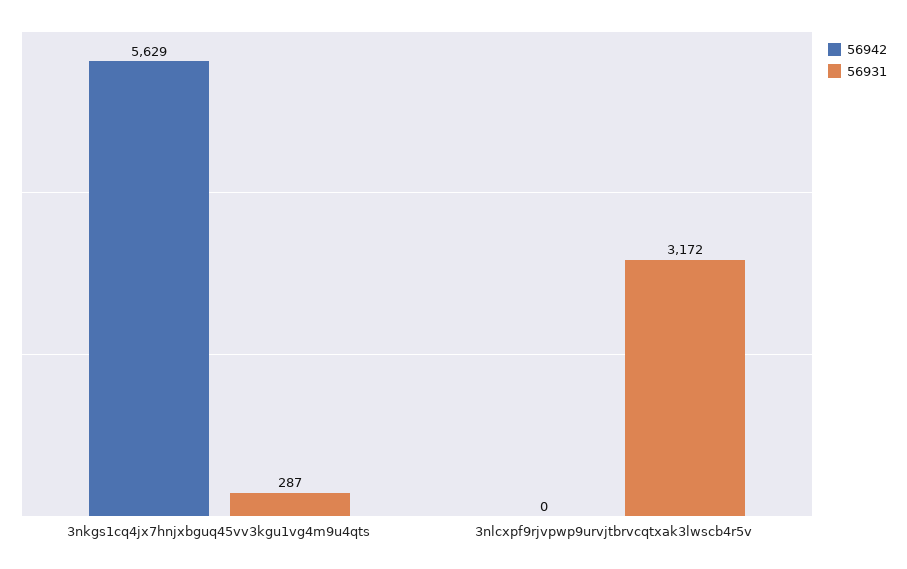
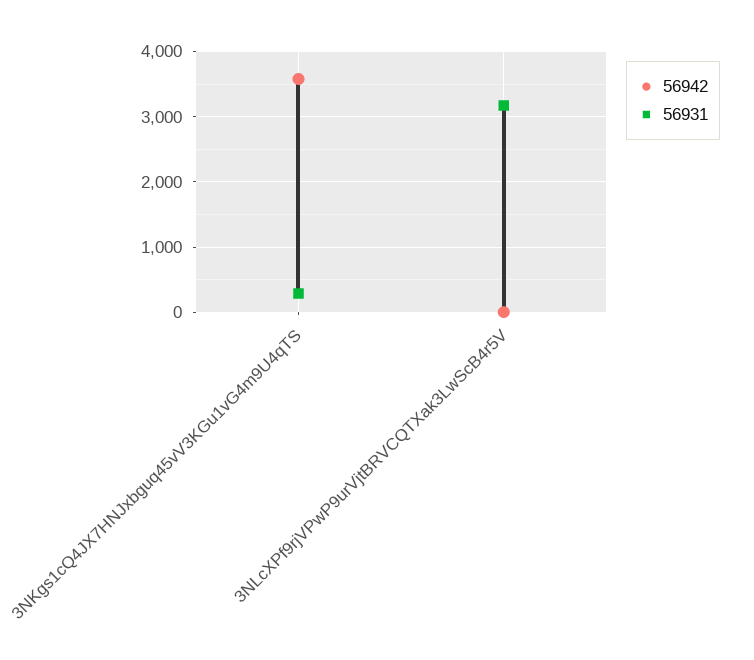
56942, 3nkgs1cq4jx7hnjxbguq45vv3kgu1vg4m9u4qts: 5629 -> 3600

